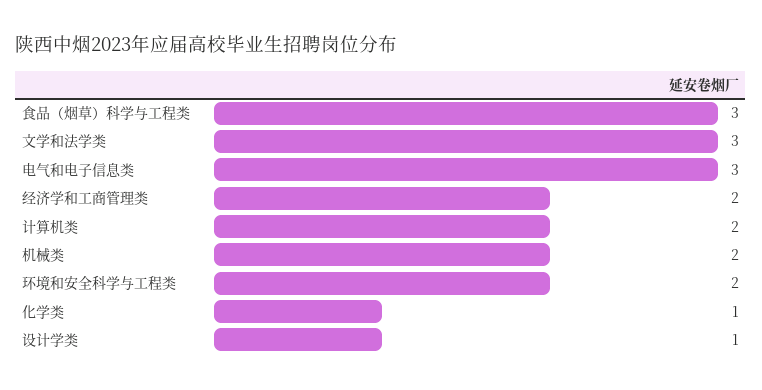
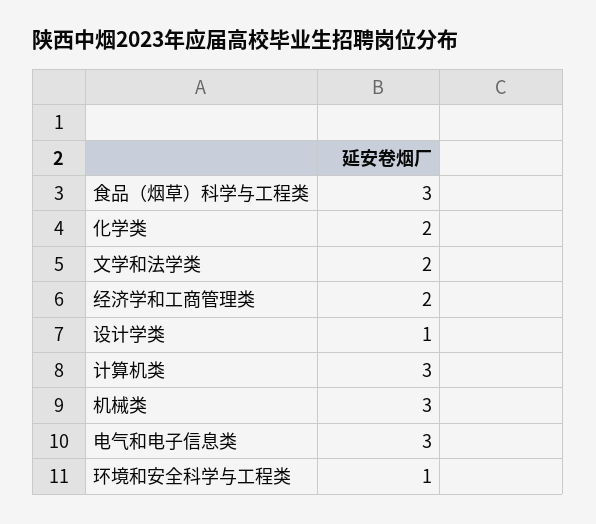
文学和法学类: 3 -> 2
计算机类: 2 -> 3
机械类: 2 -> 3
环境和安全科学与工程类: 2 -> 1
化学类: 1 -> 2

